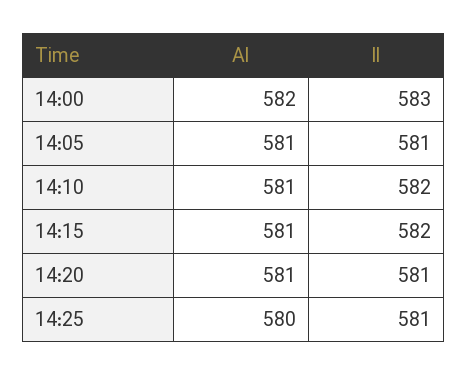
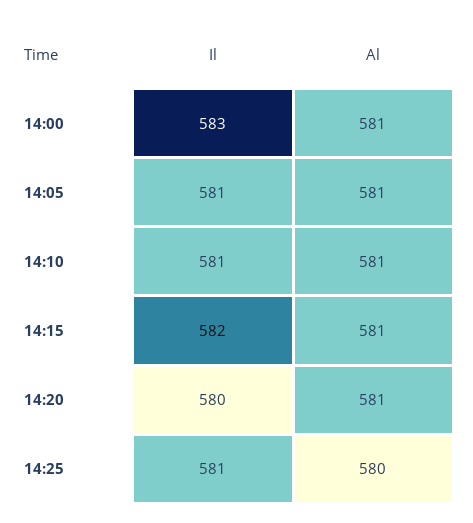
Al, 14:00: 582 -> 581
Il, 14:10: 582 -> 581
Il, 14:20: 581 -> 580

